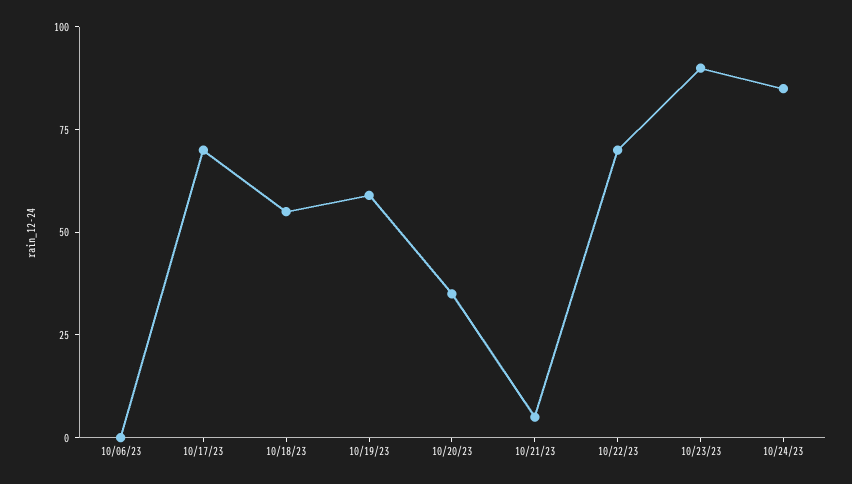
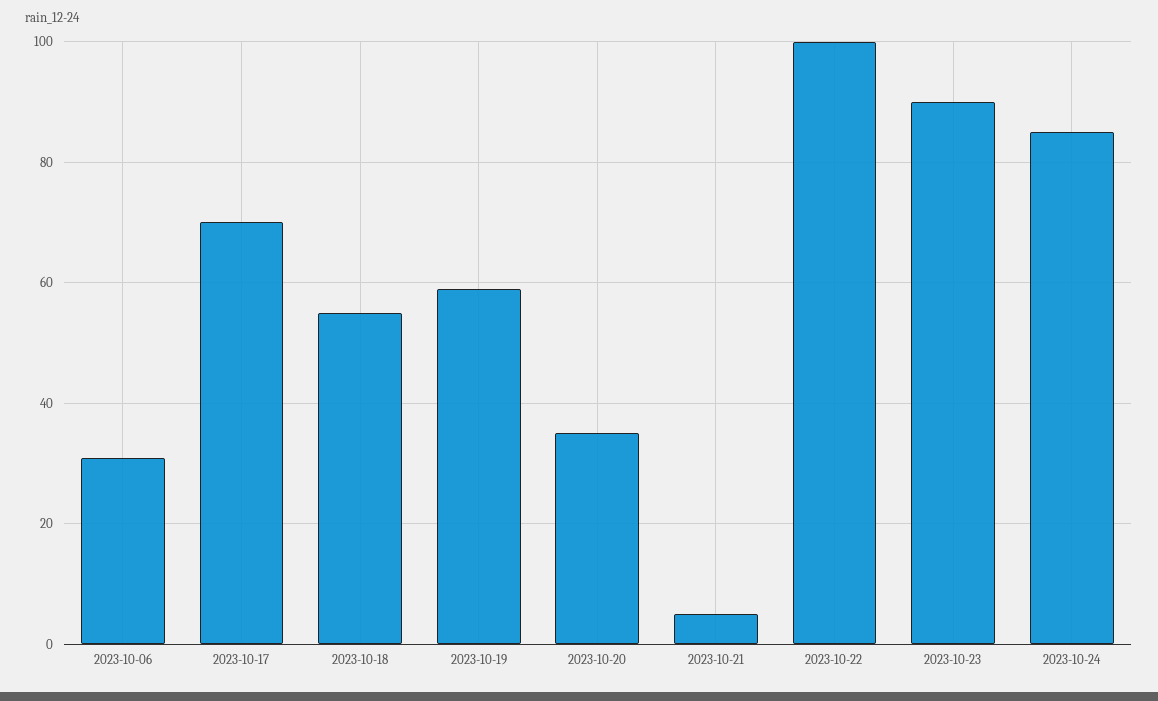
10/06/23: 0 -> 30
10/22/23: 70 -> 100

